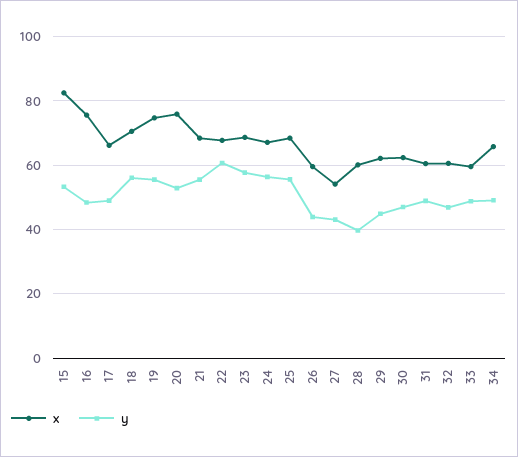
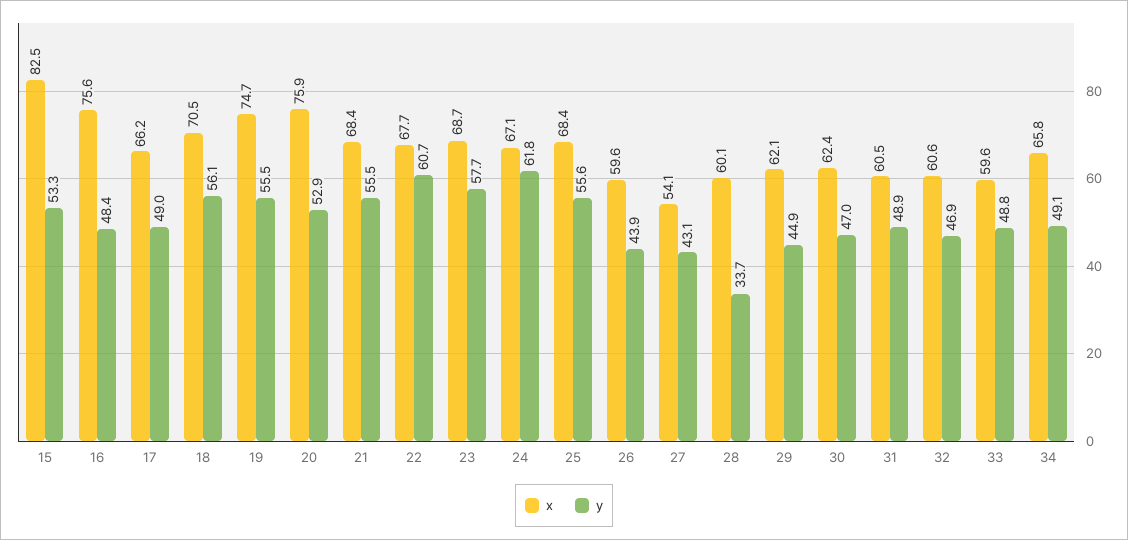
y, 24: 56 -> 61.8
y, 28: 40 -> 33.7

